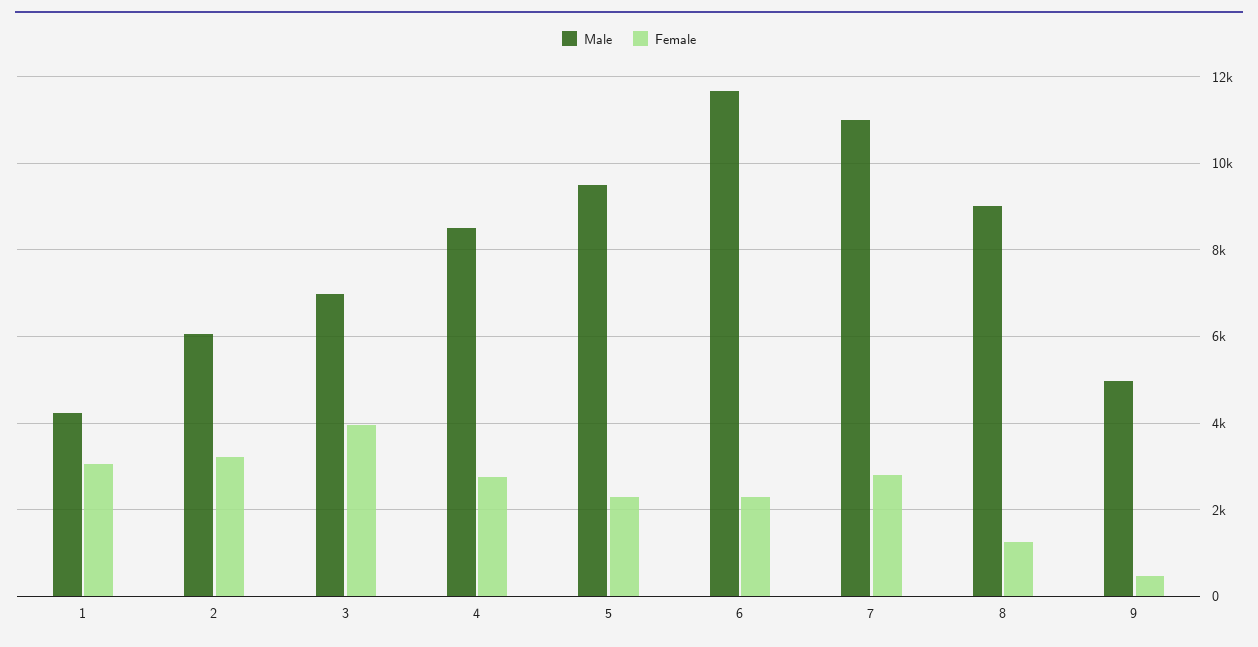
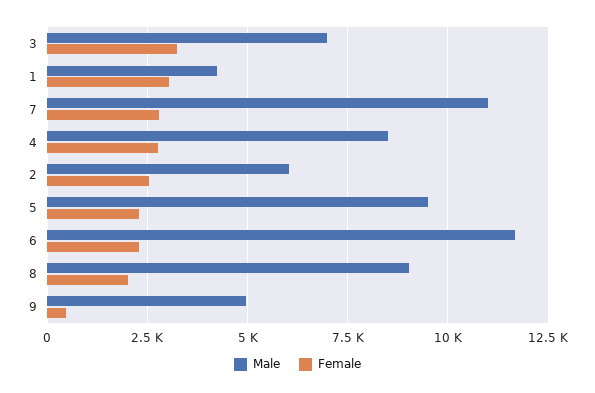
Female, 2: 3200 -> 2500
Female, 3: 4000 -> 3250
Female, 8: 1200 -> 2000

